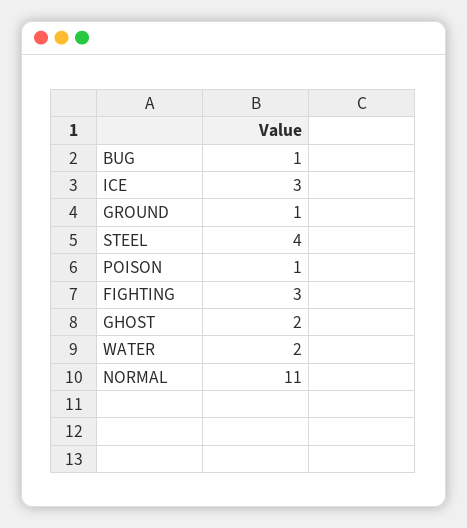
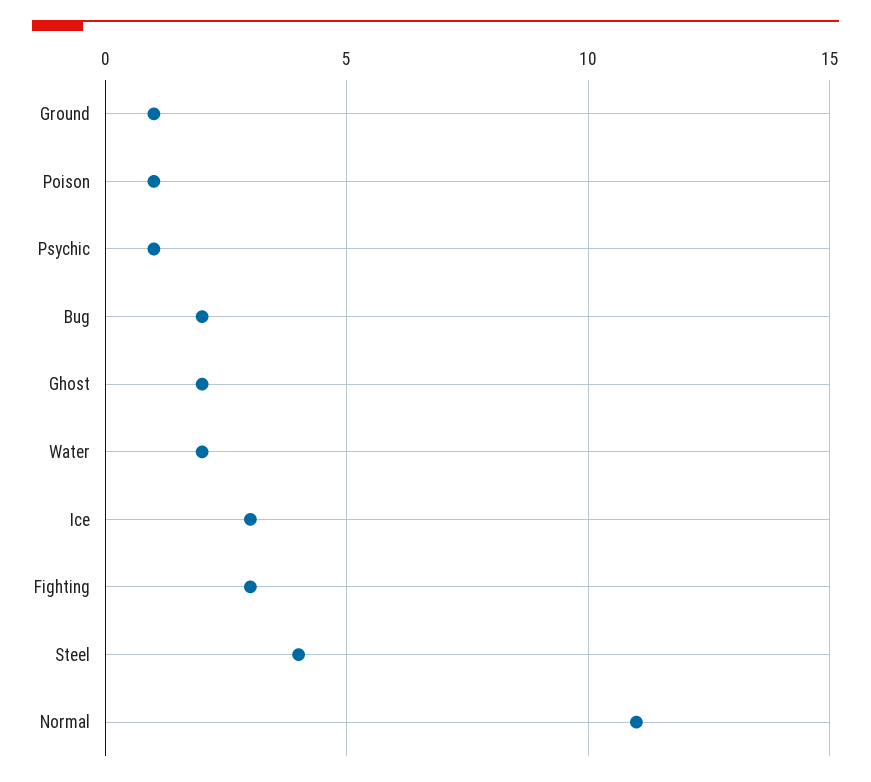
BUG: 1 -> 2
Psychic: none -> 1

